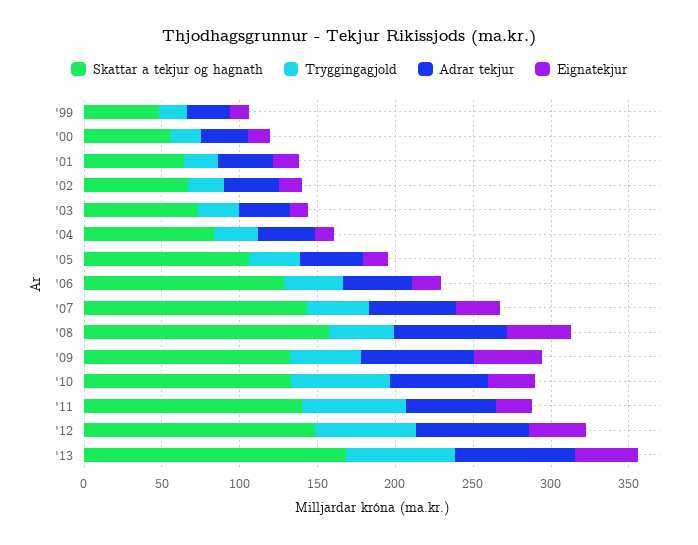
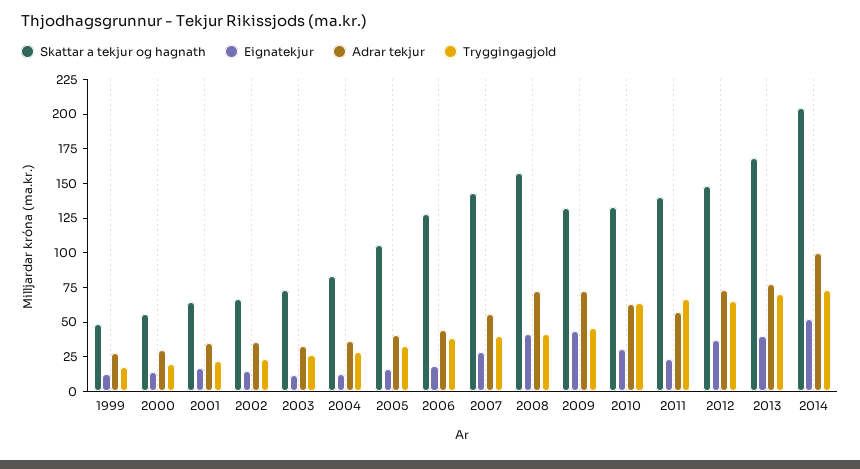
Skattar a tekjur og hagnath, 2014: none -> 200
Eignatekjur, 2014: none -> 50
Adrar tekjur, 2014: none -> 100
Tryggingagjold, 2014: none -> 75

